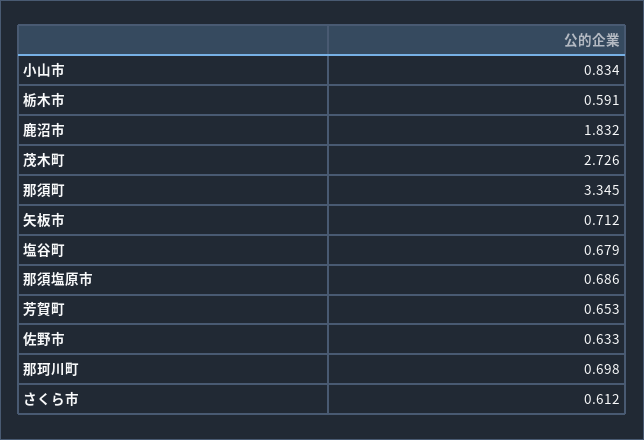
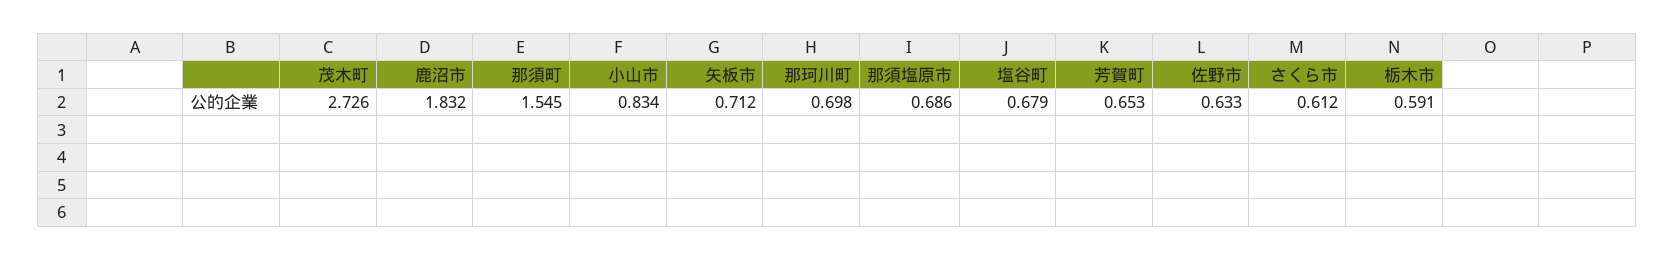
那須町: 3.345 -> 1.545

